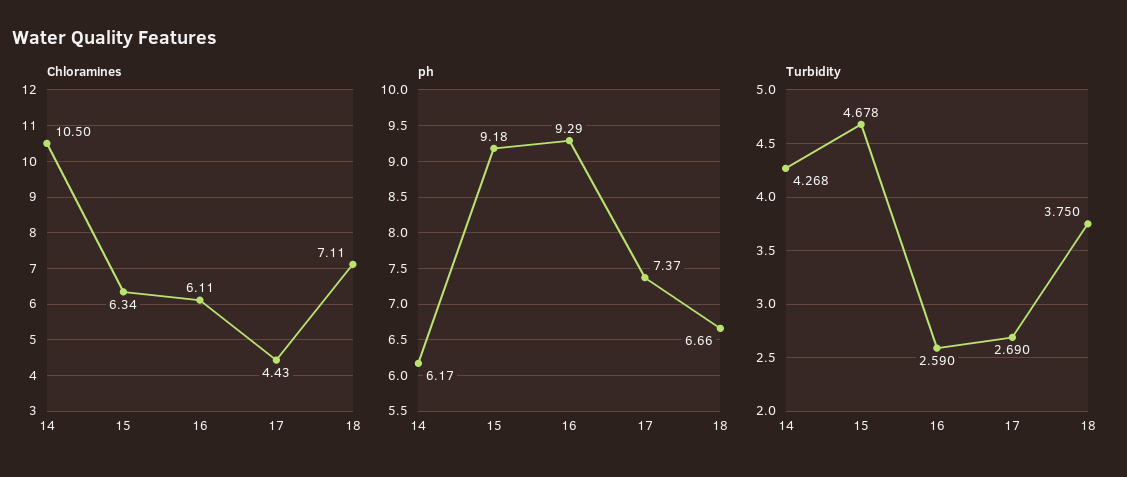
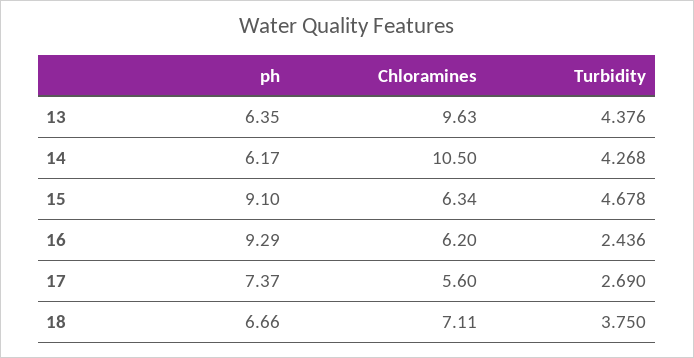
Chloramines, 16: 6.11 -> 6.2
Chloramines, 17: 4.43 -> 5.6
ph, 15: 9.18 -> 9.1
Turbidity, 16: 2.59 -> 2.436
ph, 13: none -> 6.35
Chloramines, 13: none -> 9.63
Turbidity, 13: none -> 4.376

